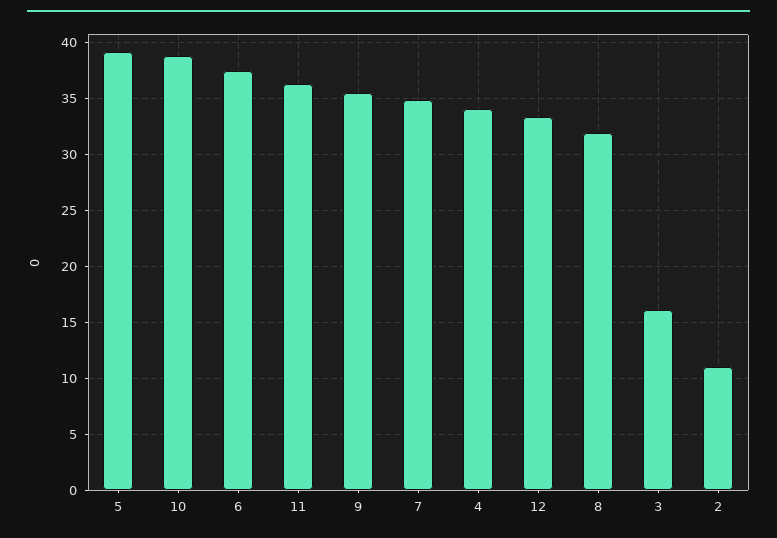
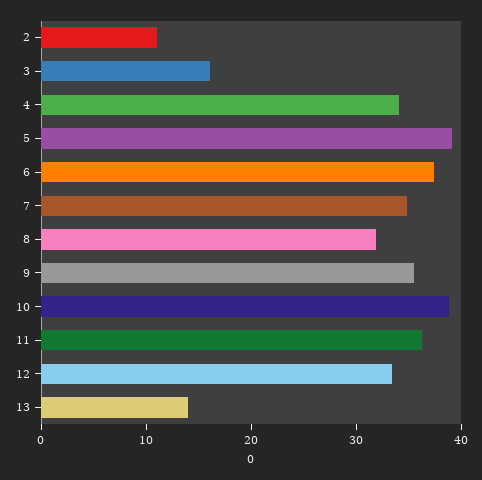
13: none -> 14

